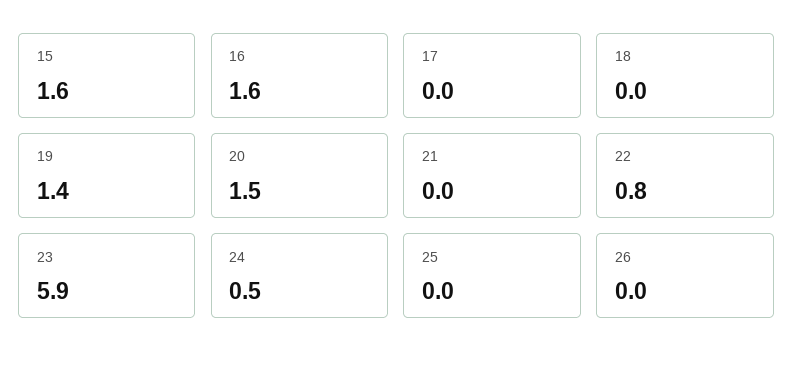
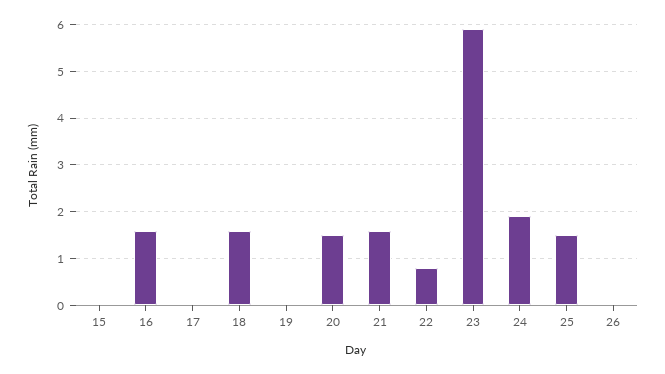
15: 1.6 -> 0
18: 0 -> 1.5
19: 1.4 -> 0
21: 0 -> 1.5
24: 0.5 -> 2
25: 0 -> 1.5

